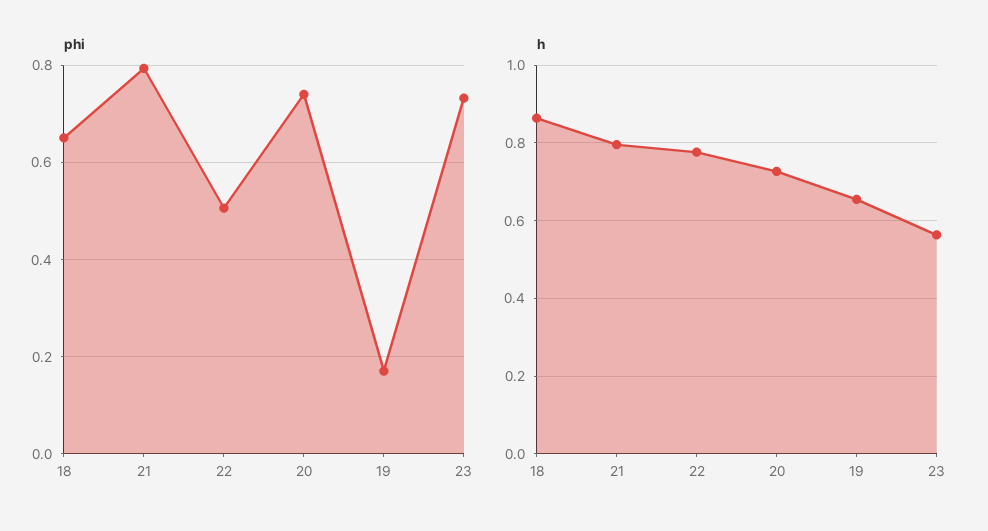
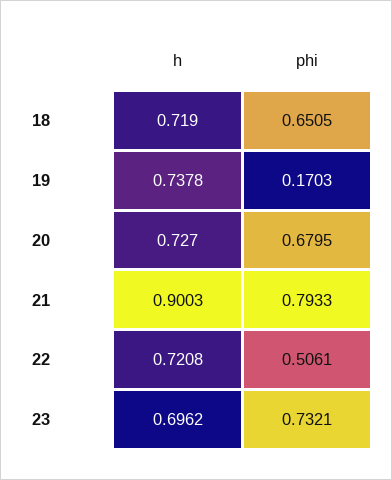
phi, 20: 0.74 -> 0.6795
h, 18: 0.86 -> 0.719
h, 21: 0.8 -> 0.9003
h, 22: 0.78 -> 0.7208
h, 19: 0.66 -> 0.7378
h, 23: 0.56 -> 0.6962

